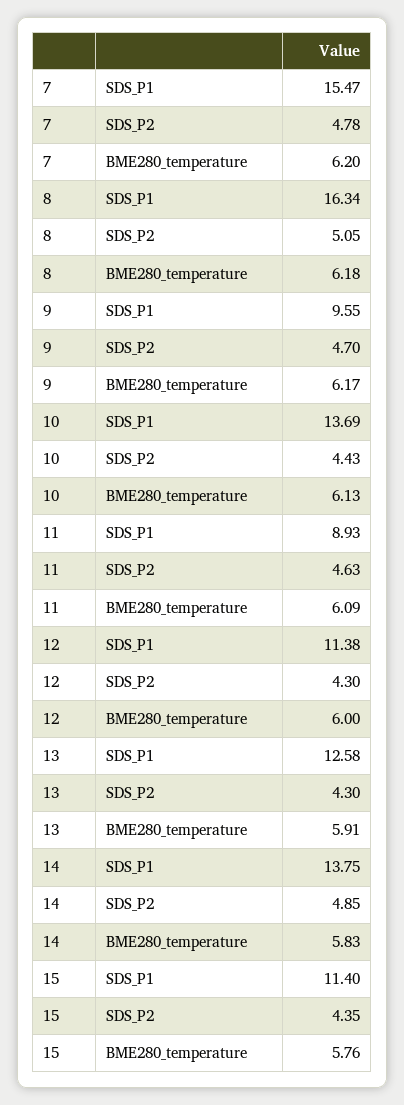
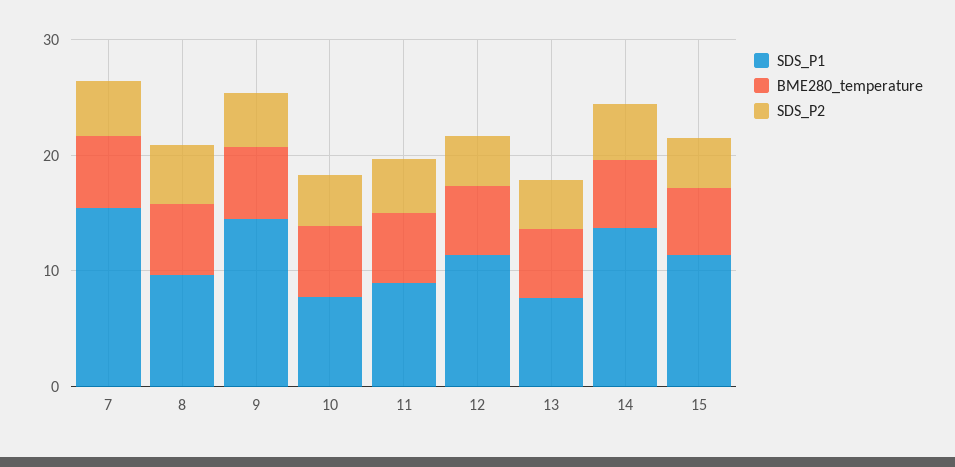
SDS_P1, 8: 16.34 -> 10
SDS_P1, 9: 9.55 -> 14
SDS_P1, 10: 13.69 -> 8
SDS_P1, 13: 12.58 -> 8

